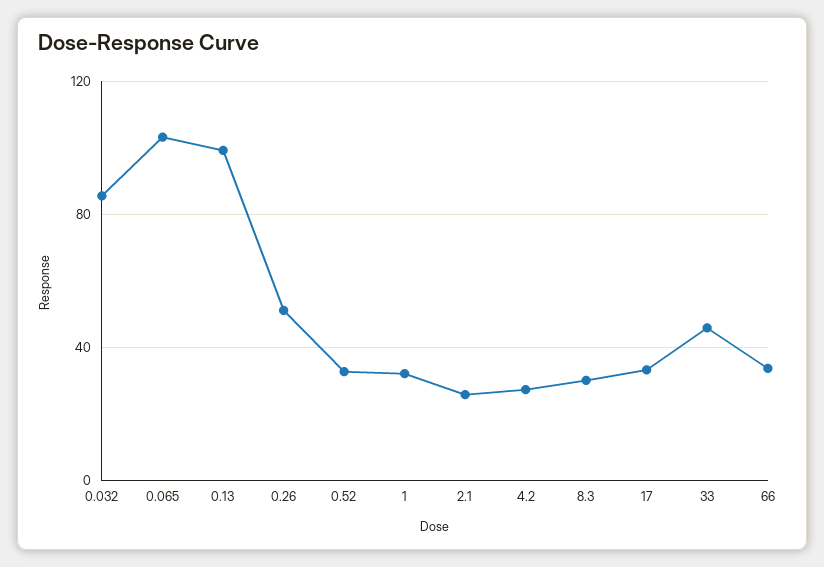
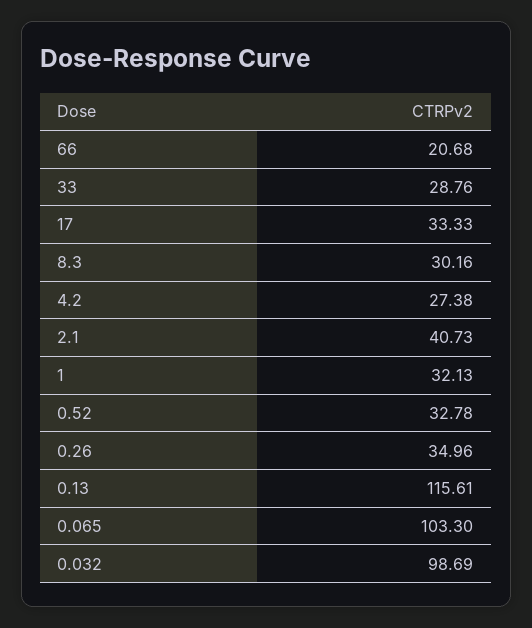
0.032: 85 -> 98.69
0.13: 100 -> 115.61
0.26: 50 -> 34.96
2.1: 25 -> 40.73
33: 45 -> 28.76
66: 35 -> 20.68

